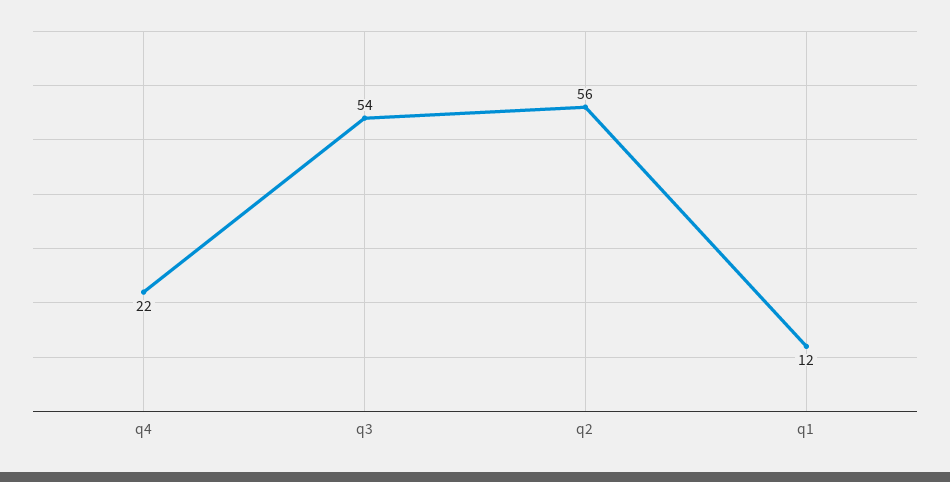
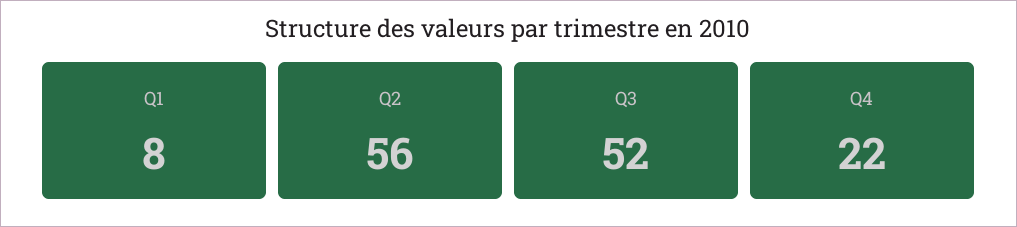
q3: 54 -> 52
q1: 12 -> 8

